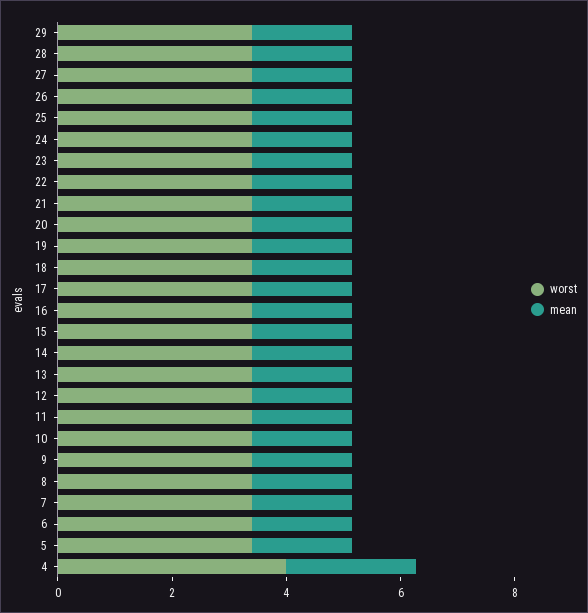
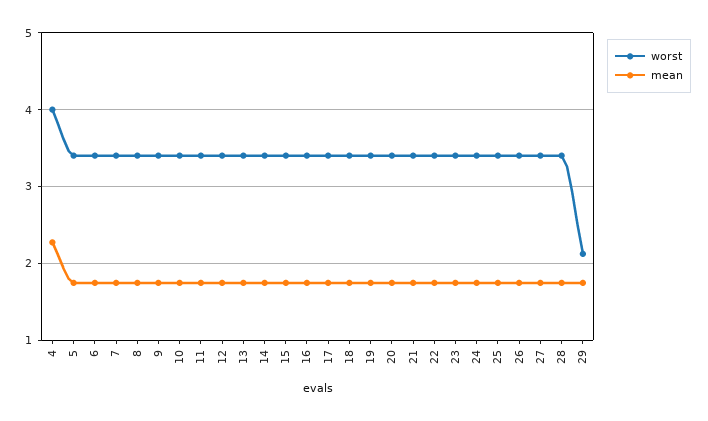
worst, 29: 3.5 -> 2.1

